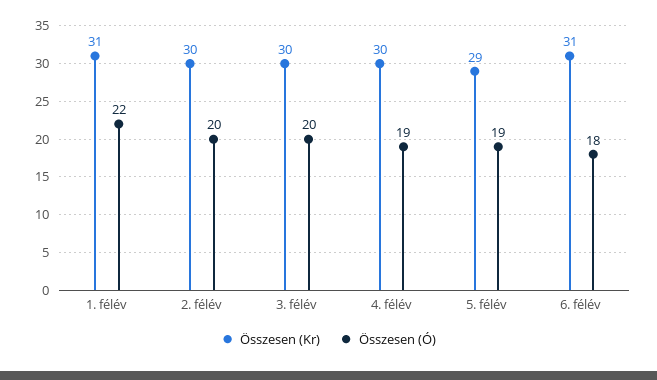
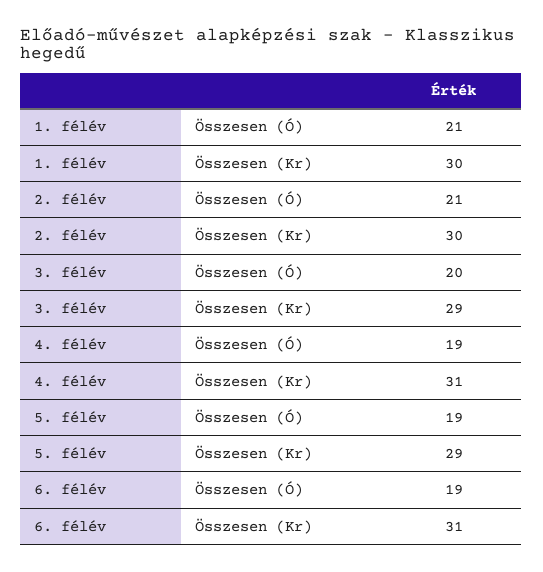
Összesen (Kr), 1. félév: 31 -> 30
Összesen (Ó), 1. félév: 22 -> 21
Összesen (Ó), 2. félév: 20 -> 21
Összesen (Kr), 3. félév: 30 -> 29
Összesen (Kr), 4. félév: 30 -> 31
Összesen (Ó), 6. félév: 18 -> 19

